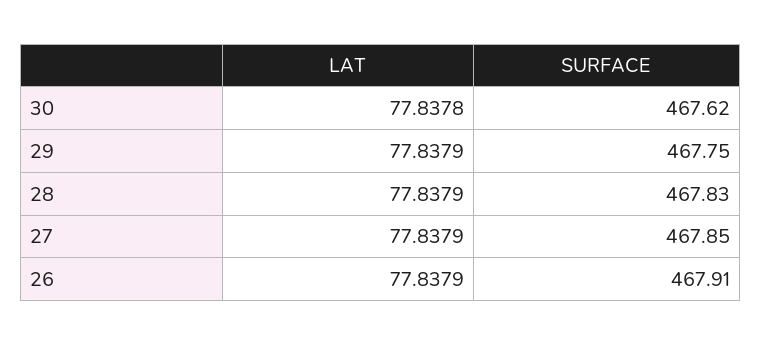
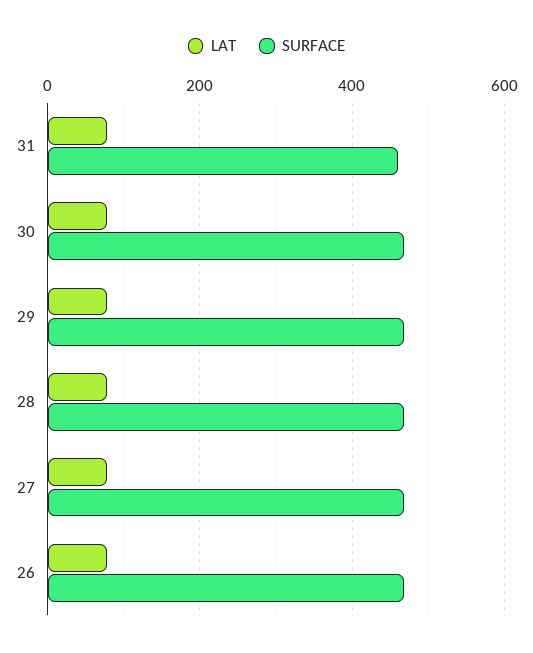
LAT, 31: none -> 80
SURFACE, 31: none -> 460

